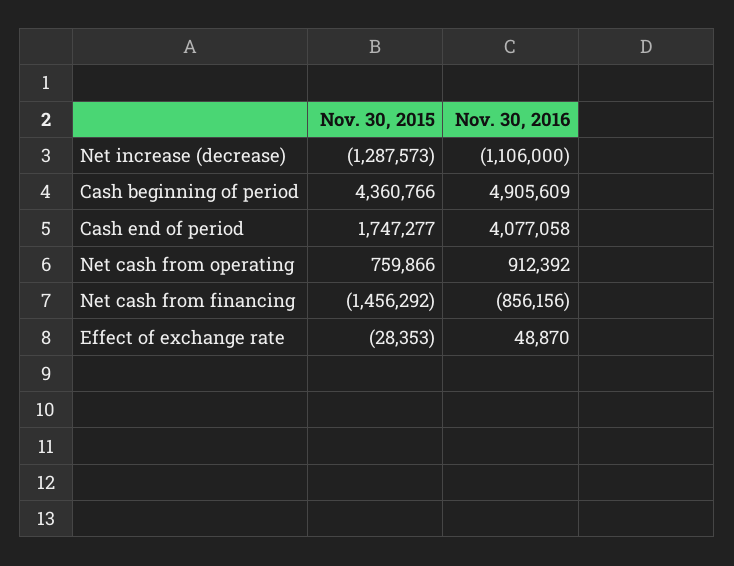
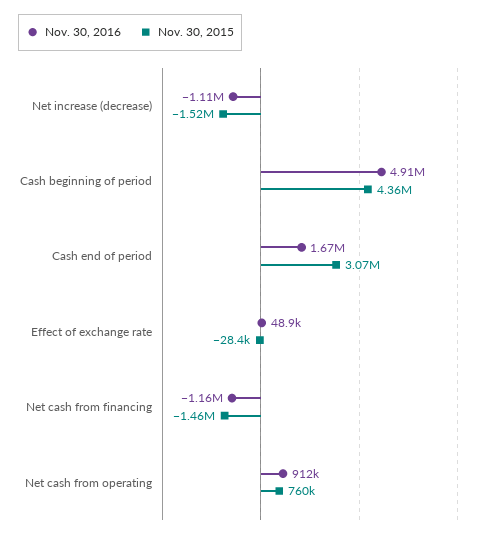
Nov. 30, 2015, Net increase (decrease): -1287573 -> -1520000
Nov. 30, 2015, Cash end of period: 1747277 -> 3070000
Nov. 30, 2016, Cash end of period: 4077058 -> 1670000
Nov. 30, 2016, Net cash from financing: -856156 -> -1160000

